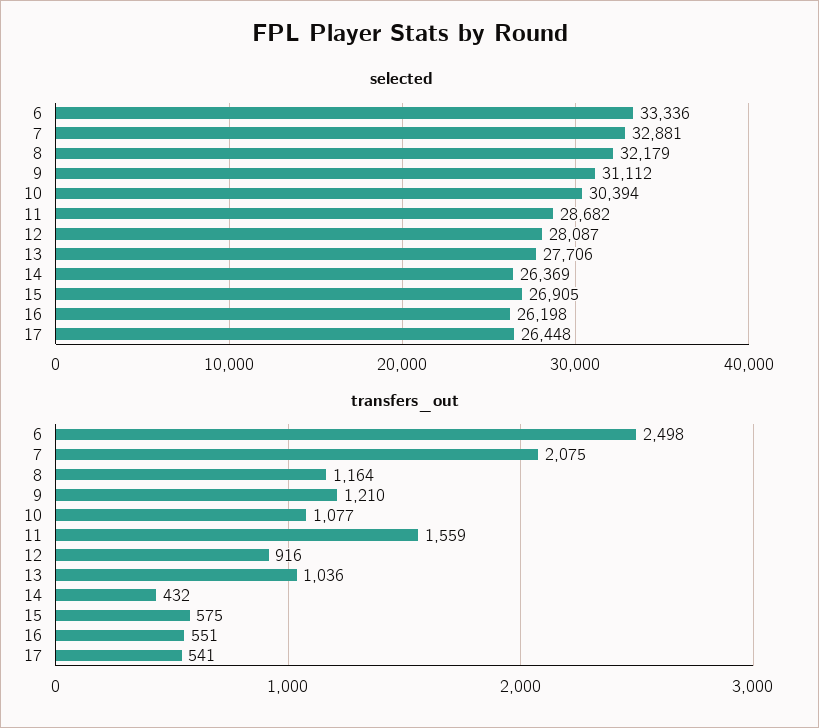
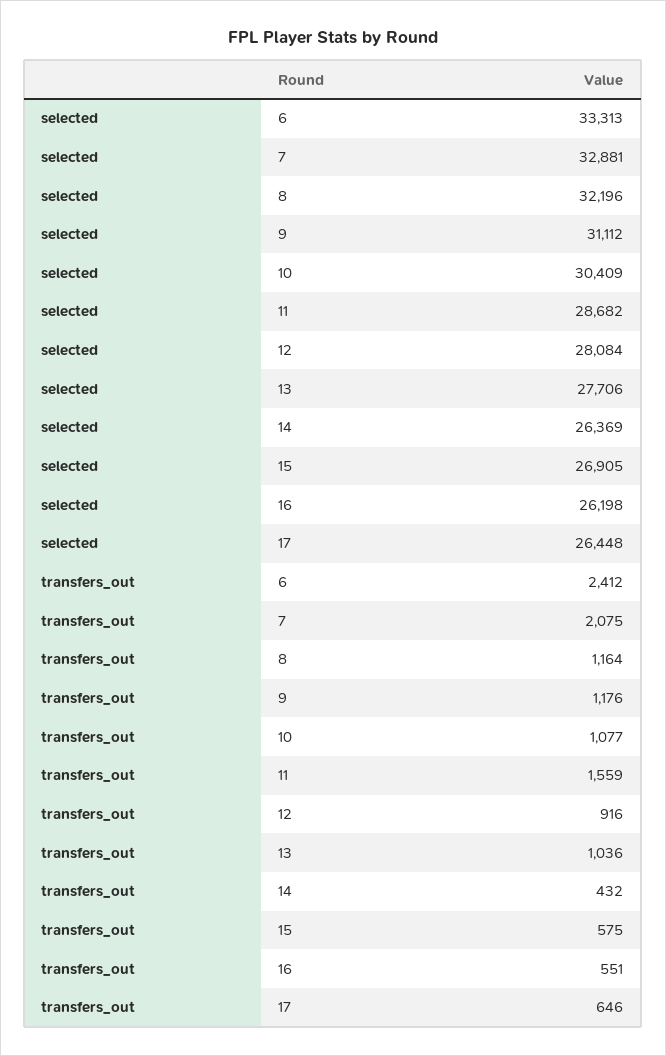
selected, 6: 33336 -> 33313
selected, 8: 32179 -> 32196
selected, 10: 30394 -> 30409
selected, 12: 28087 -> 28084
transfers_out, 6: 2498 -> 2412
transfers_out, 9: 1210 -> 1176
transfers_out, 17: 541 -> 646

